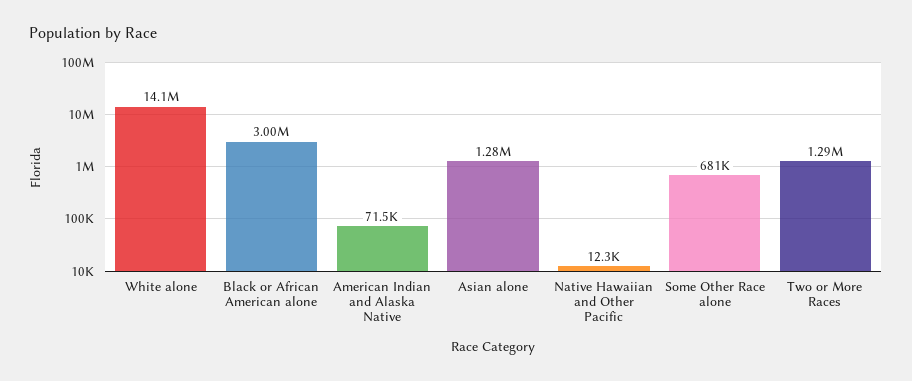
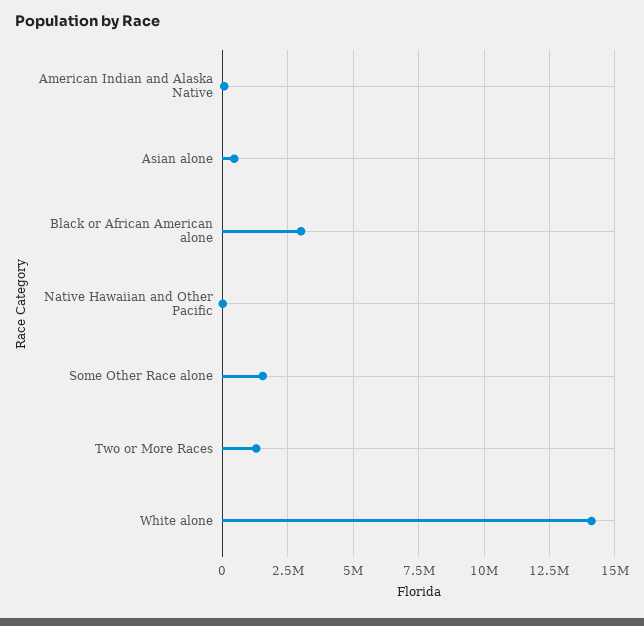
Asian alone: 1280000 -> 500000
Some Other Race alone: 681000 -> 1500000

